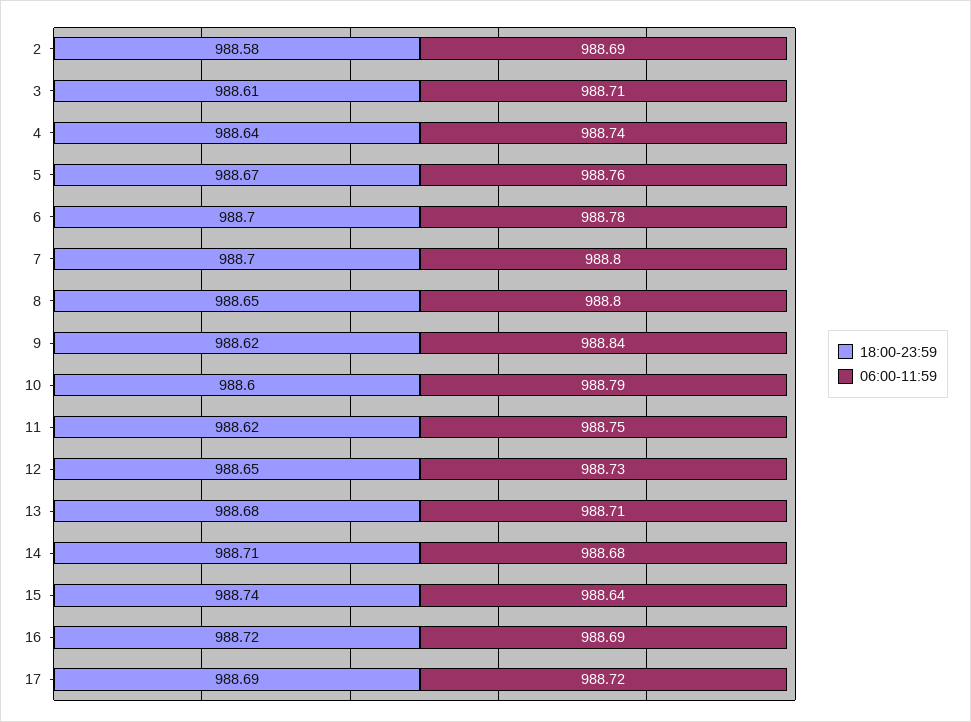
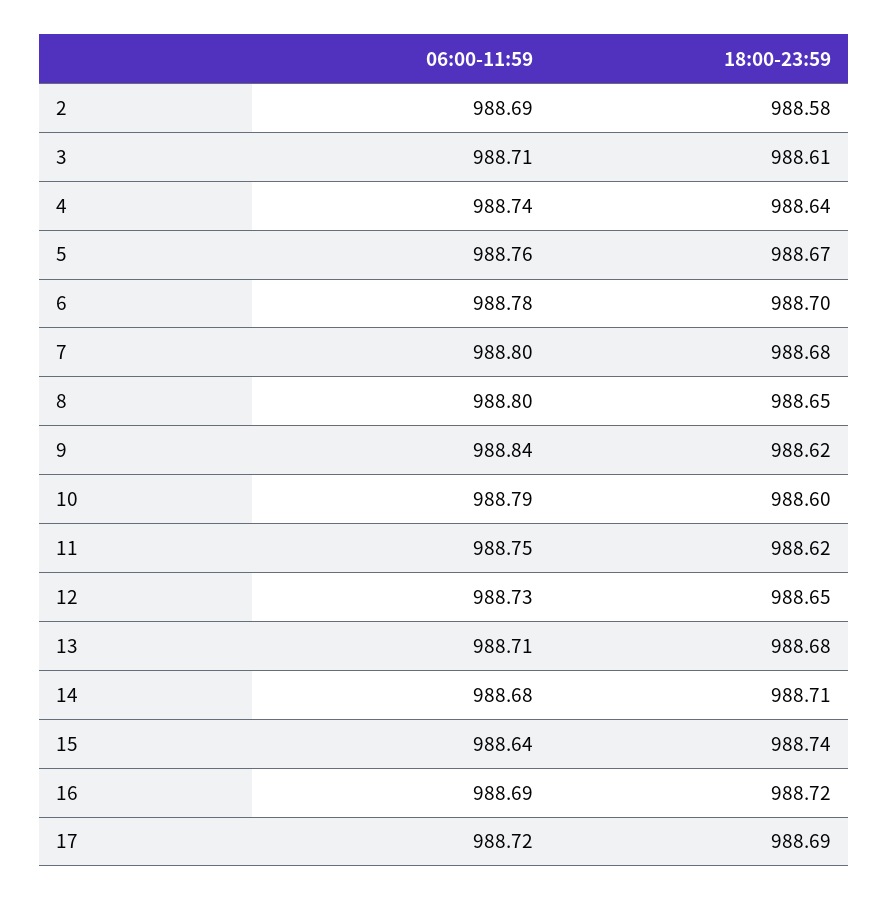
18:00-23:59, 7: 988.7 -> 988.68

